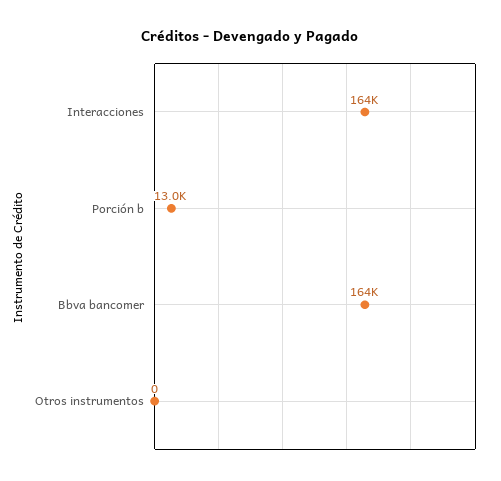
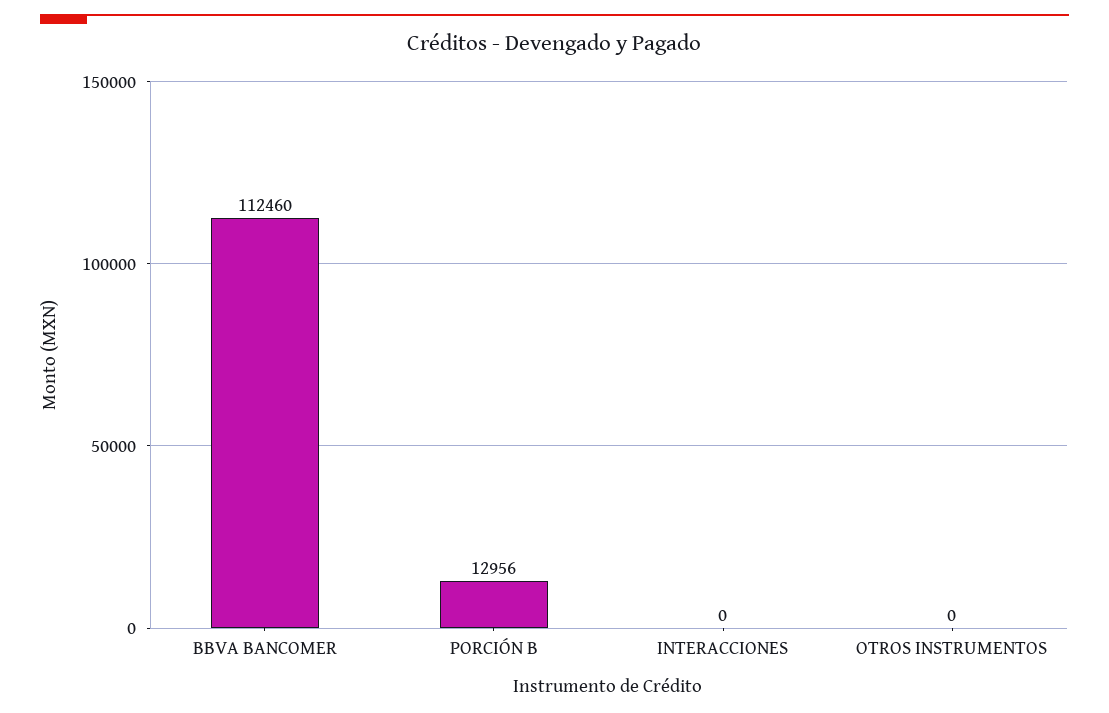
Interacciones: 164000 -> 0
Bbva bancomer: 164000 -> 112460

